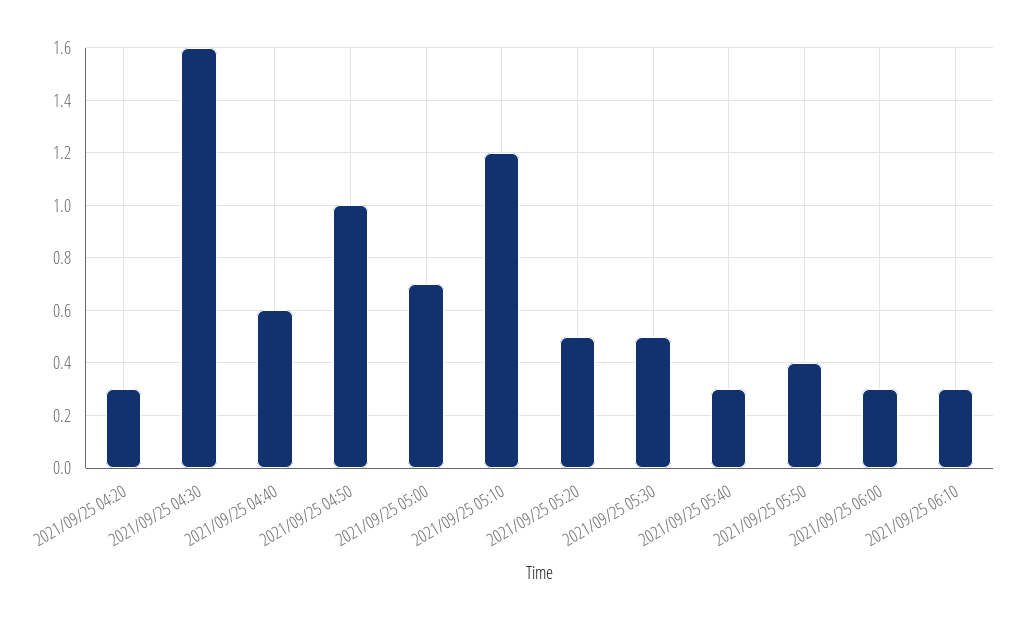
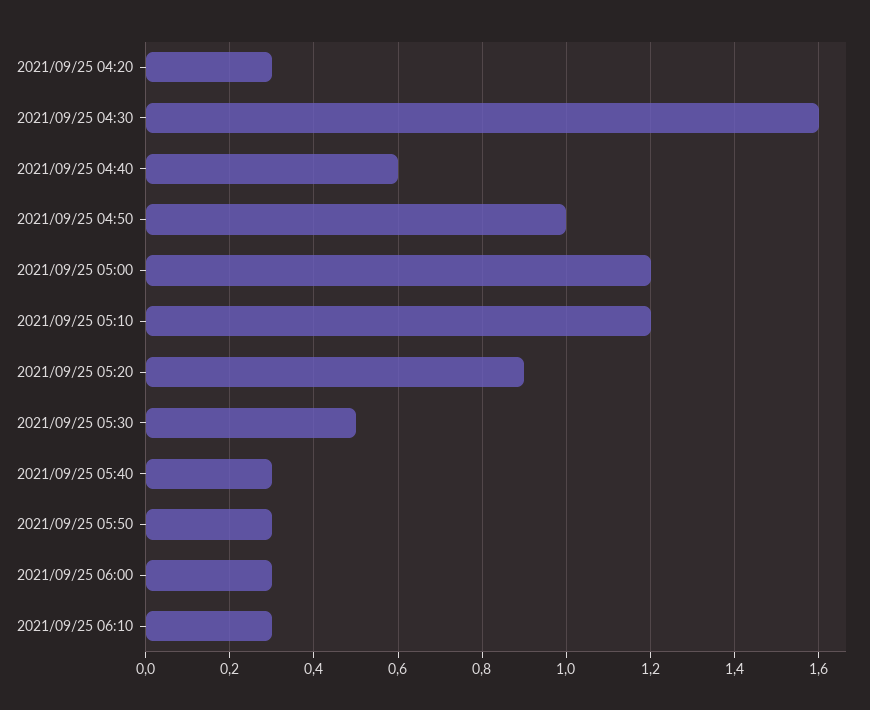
2021/09/25 05:00: 0.7 -> 1.2
2021/09/25 05:20: 0.5 -> 0.9
2021/09/25 05:50: 0.4 -> 0.3

